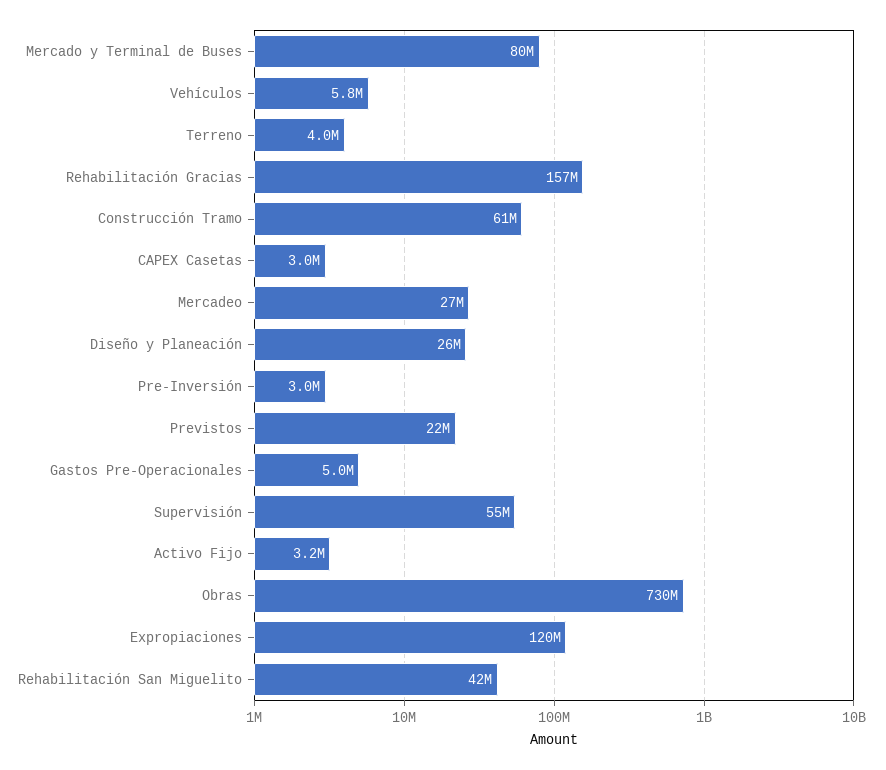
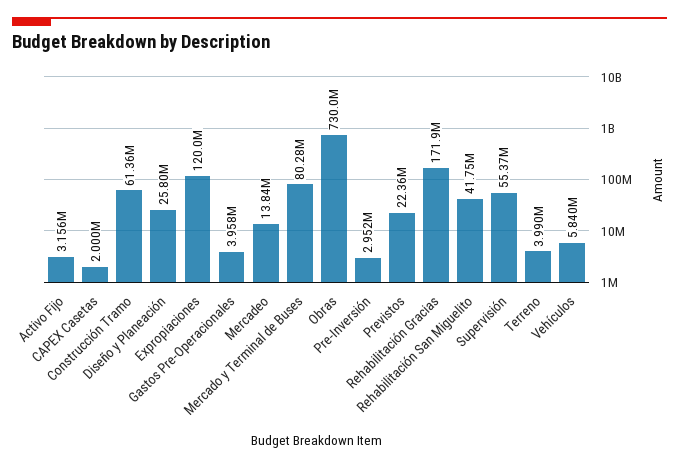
Rehabilitación Gracias: 157000000 -> 171900000
CAPEX Casetas: 3000000 -> 2000000
Mercadeo: 27000000 -> 13840000
Gastos Pre-Operacionales: 5000000 -> 3958000

